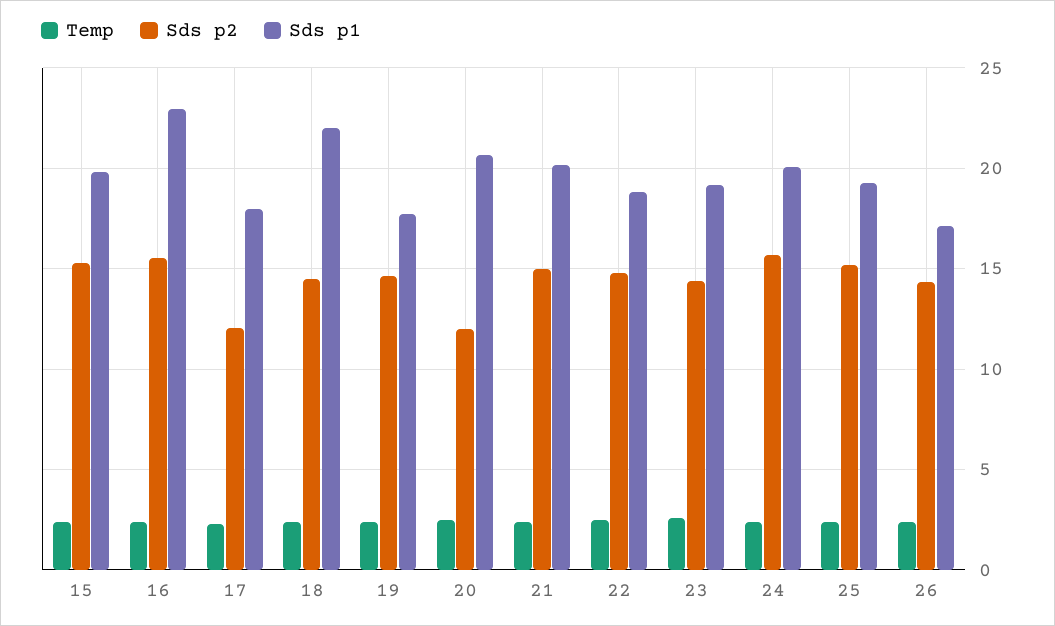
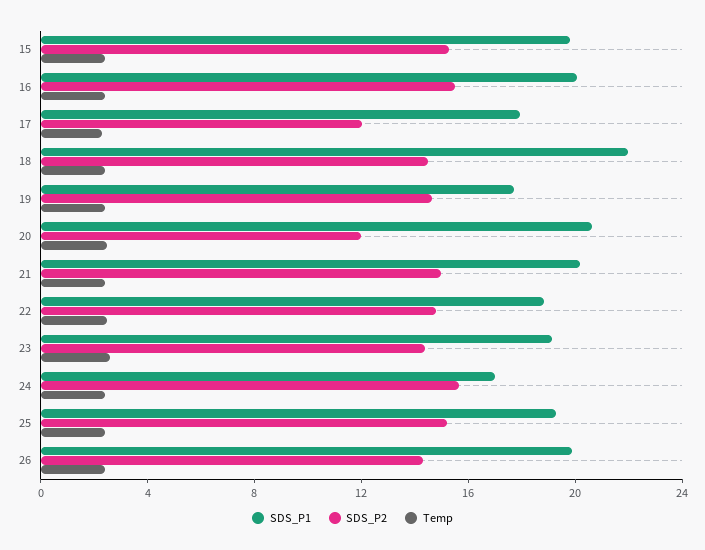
Sds p1, 16: 23 -> 20
Sds p1, 24: 20 -> 17
Sds p1, 26: 17 -> 20

